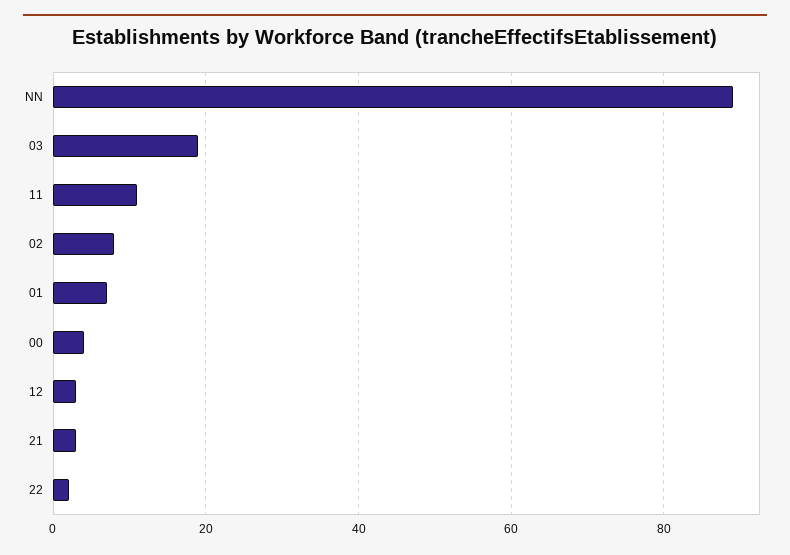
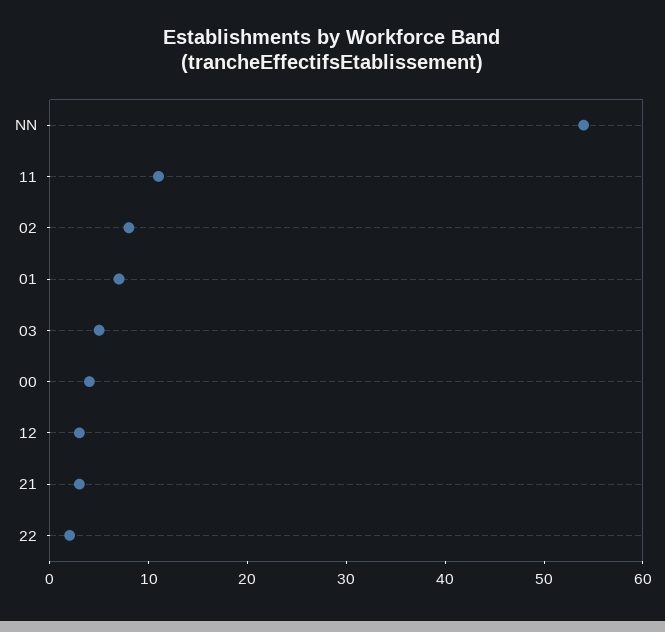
NN: 90 -> 54
03: 20 -> 5

